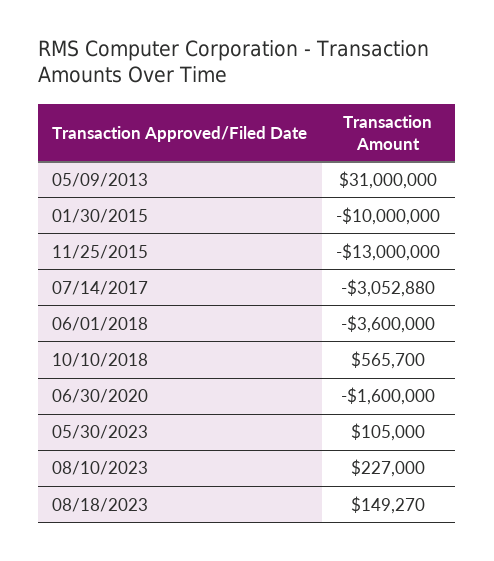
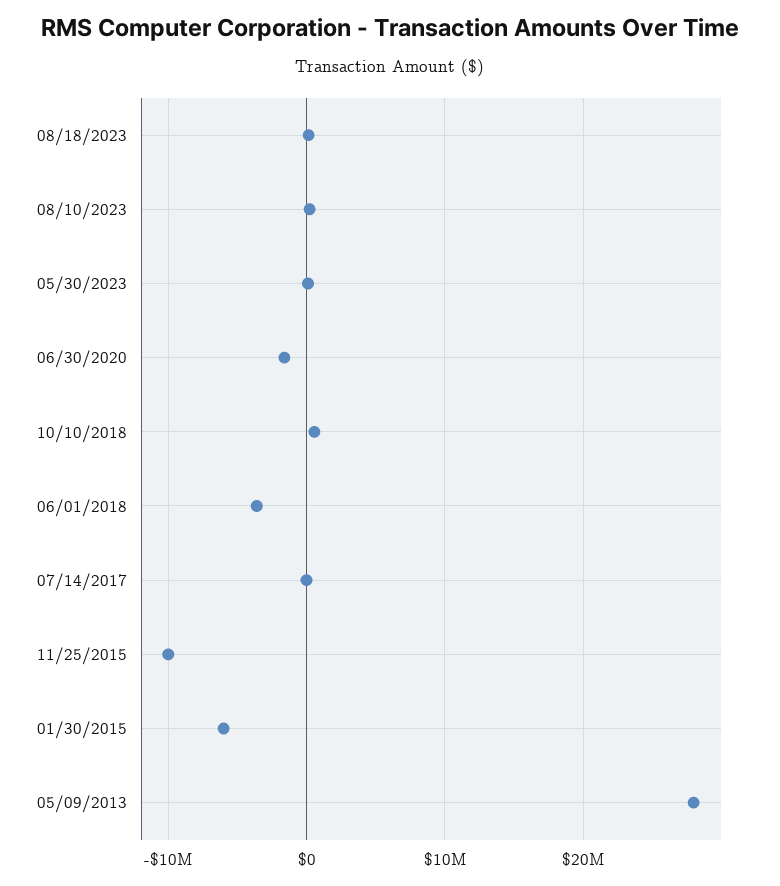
05/09/2013: 31000000 -> 28000000
01/30/2015: -10000000 -> -6000000
11/25/2015: -13000000 -> -10000000
07/14/2017: -3052880 -> 0

